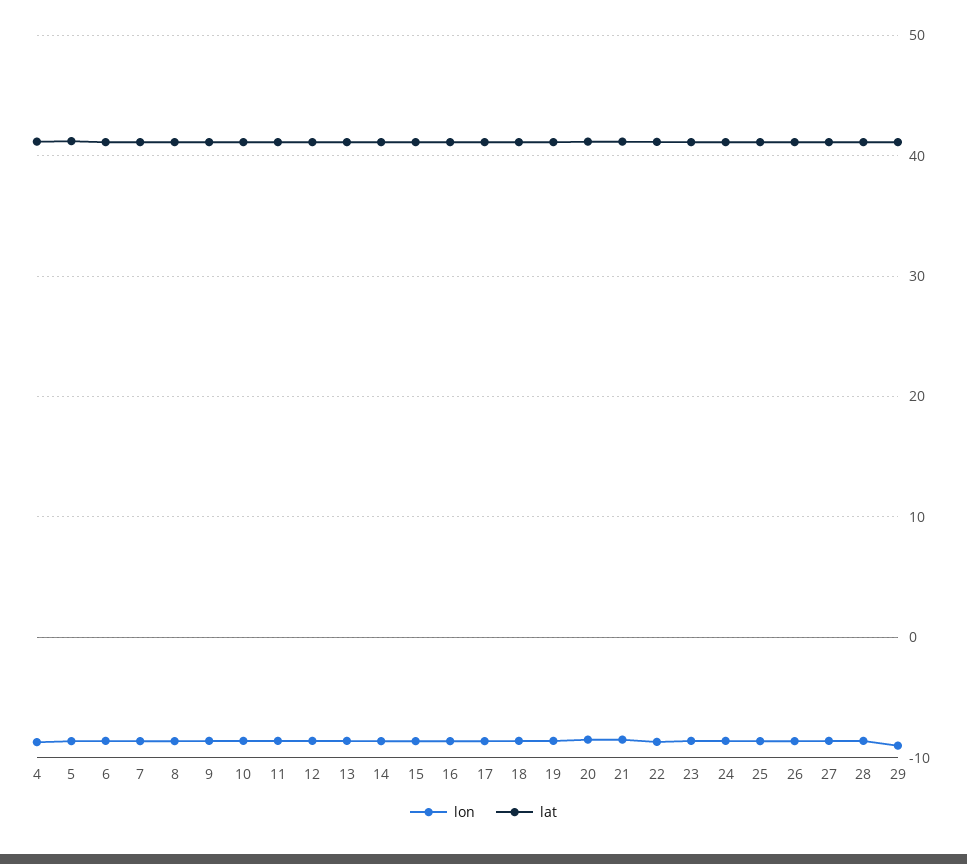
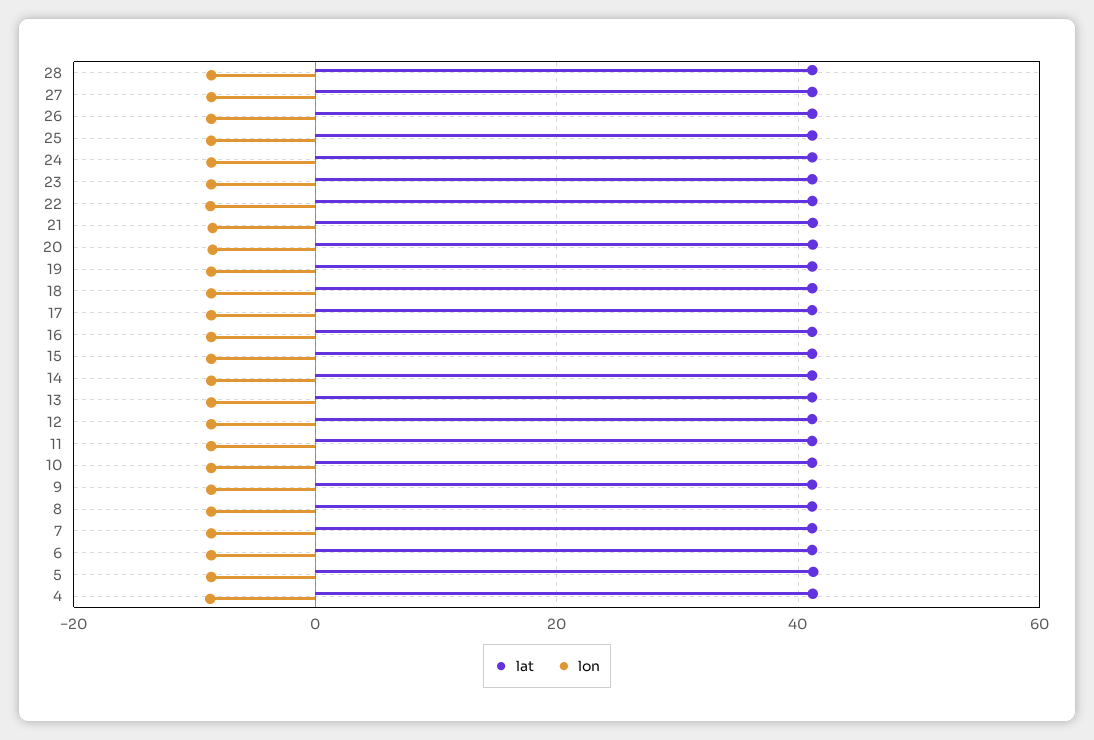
lon, 29: -9 -> none
lat, 29: 41 -> none

